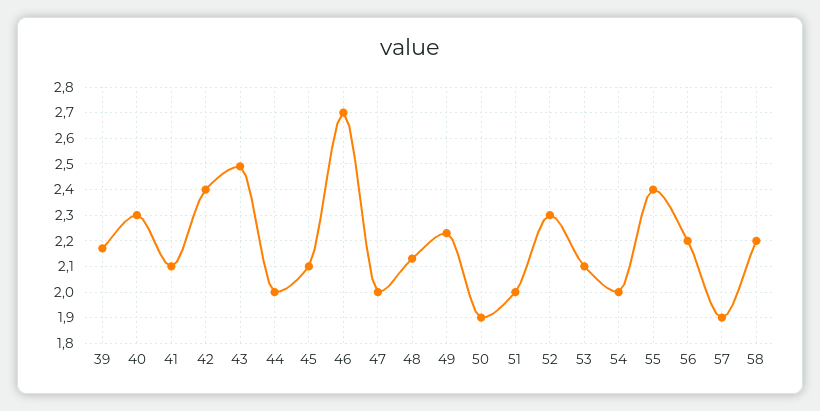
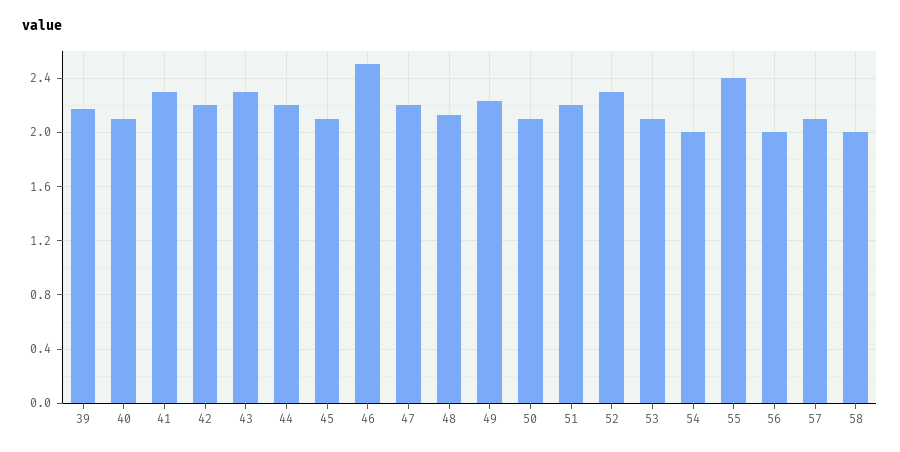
40: 2.3 -> 2.1
41: 2.1 -> 2.3
42: 2.4 -> 2.2
43: 2.5 -> 2.3
44: 2 -> 2.2
46: 2.7 -> 2.5
47: 2 -> 2.2
50: 1.9 -> 2.1
51: 2 -> 2.2
56: 2.2 -> 2
57: 1.9 -> 2.1
58: 2.2 -> 2

